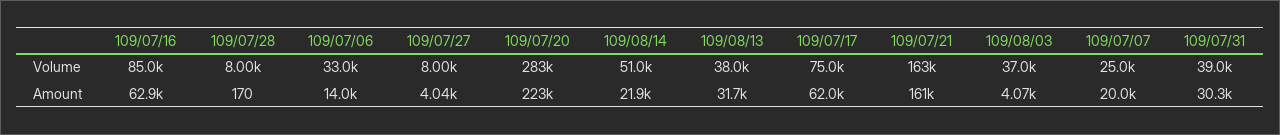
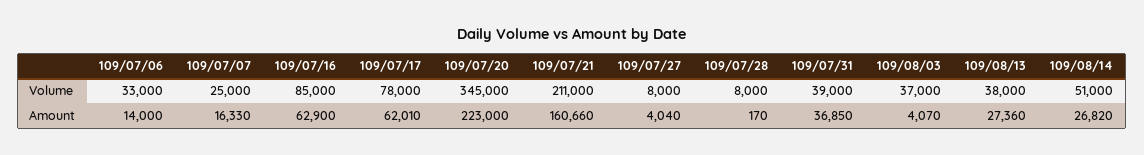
109/07/20, Volume: 283000 -> 345000
109/07/17, Volume: 75000 -> 78000
109/07/21, Volume: 163000 -> 211000
109/08/14, Amount: 21900 -> 26820
109/08/13, Amount: 31700 -> 27360
109/07/07, Amount: 20000 -> 16330
109/07/31, Amount: 30300 -> 36850

